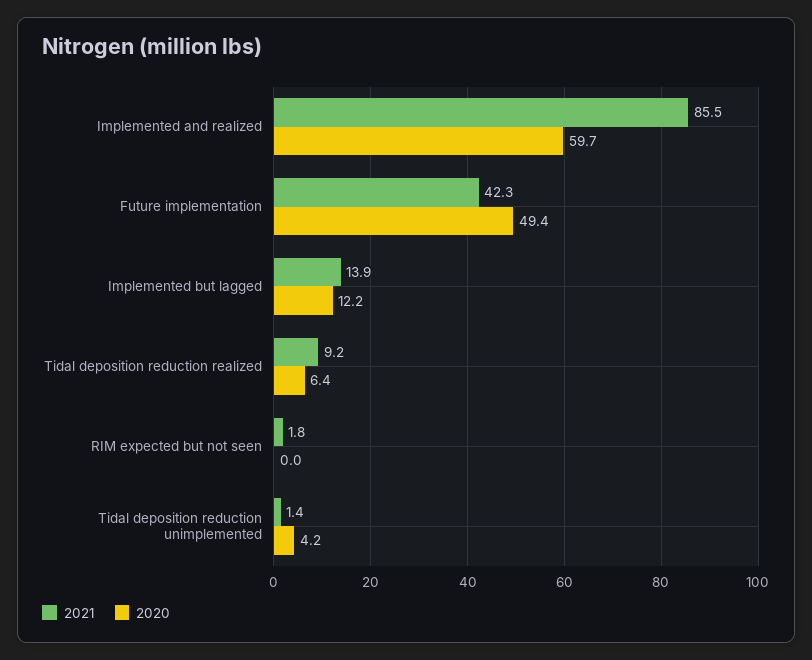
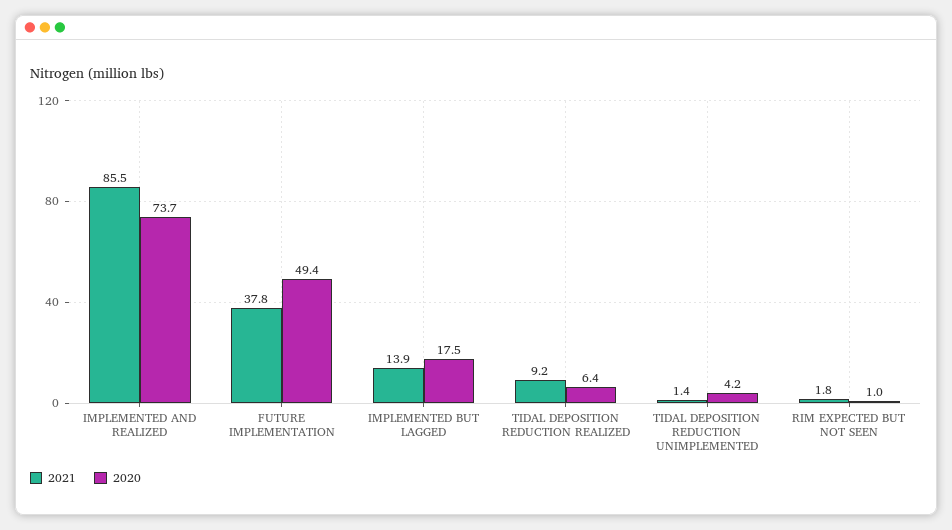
2020, Implemented and realized: 59.7 -> 73.7
2021, Future implementation: 42.3 -> 37.8
2020, Implemented but lagged: 12.2 -> 17.5
2020, RIM expected but not seen: 0 -> 1

